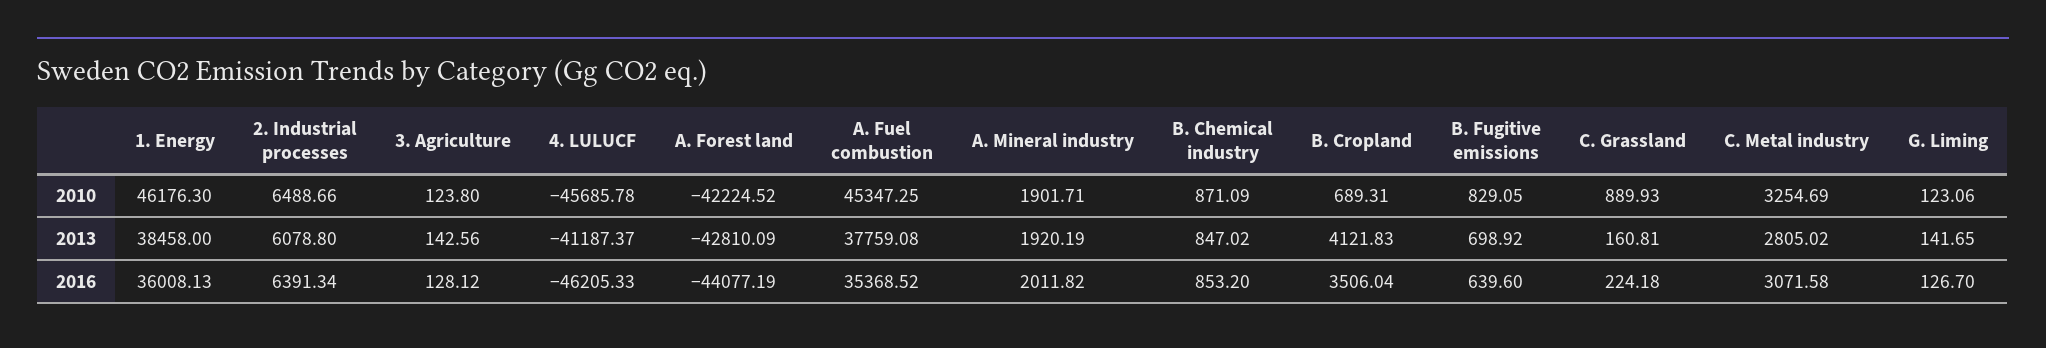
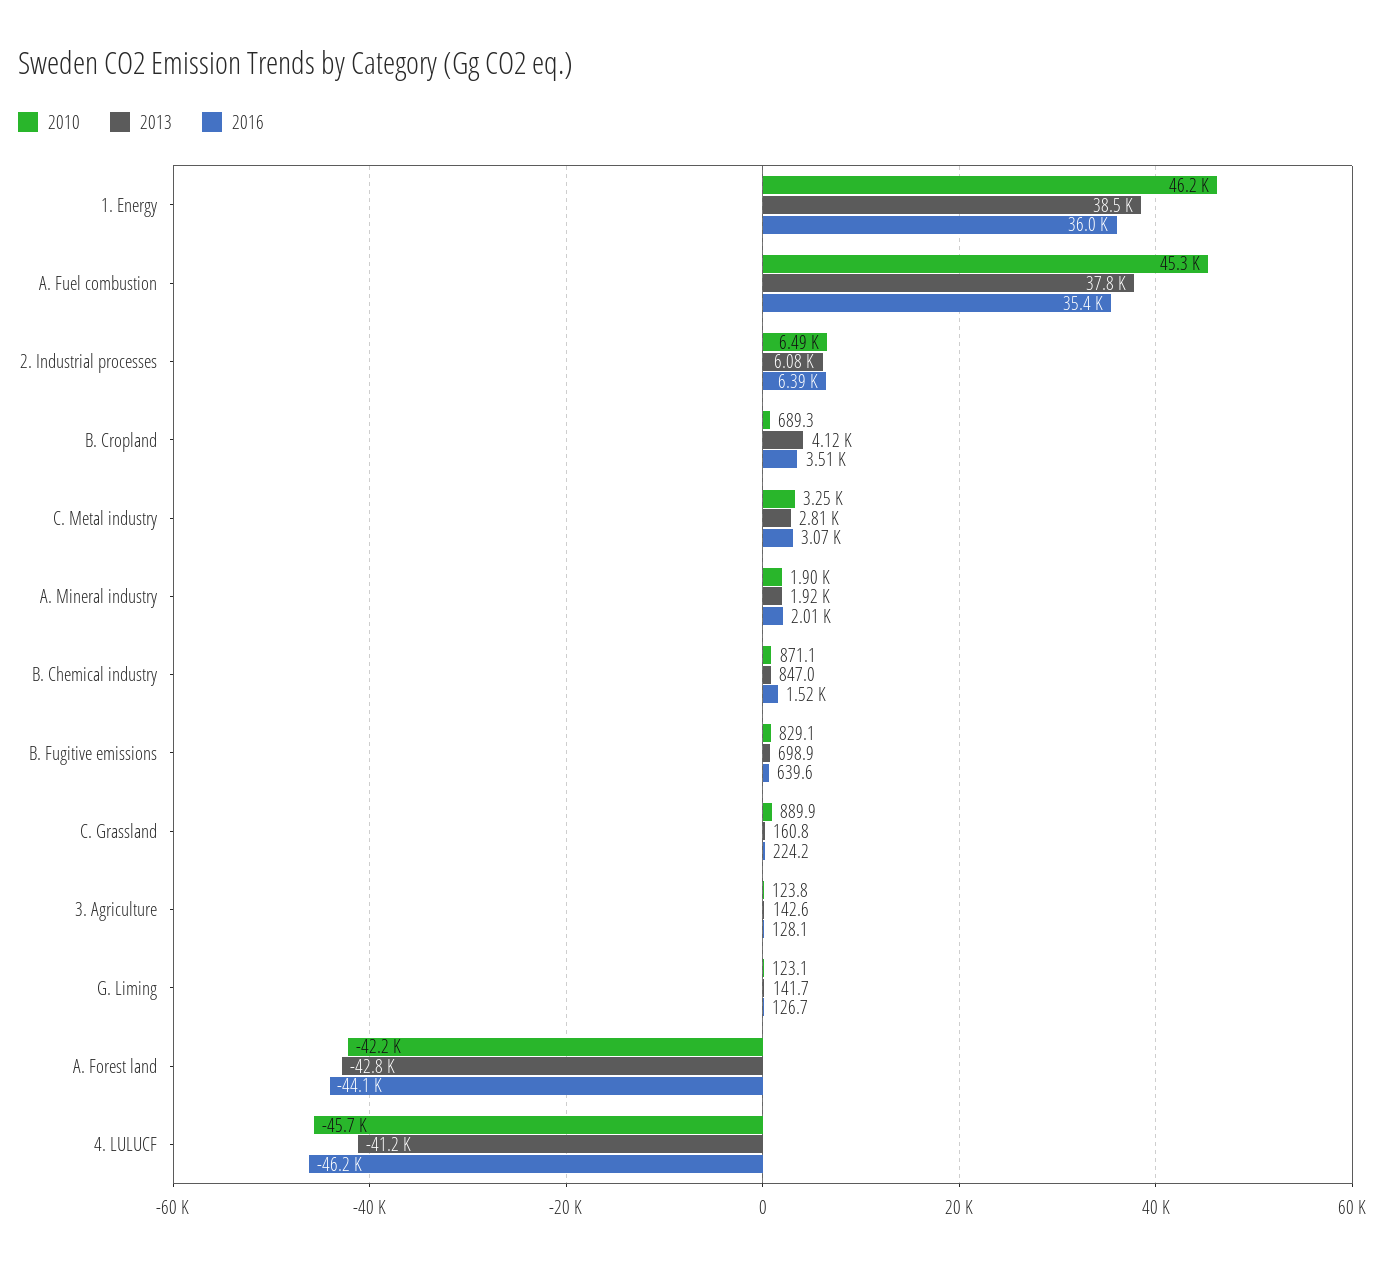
2016, B. Chemical industry: 853.2 -> 1520

